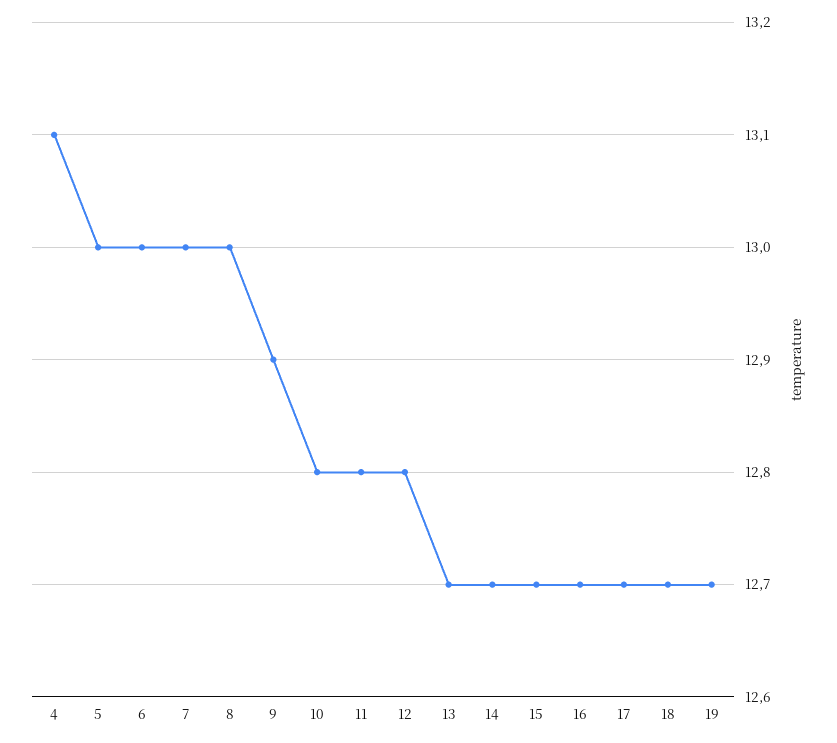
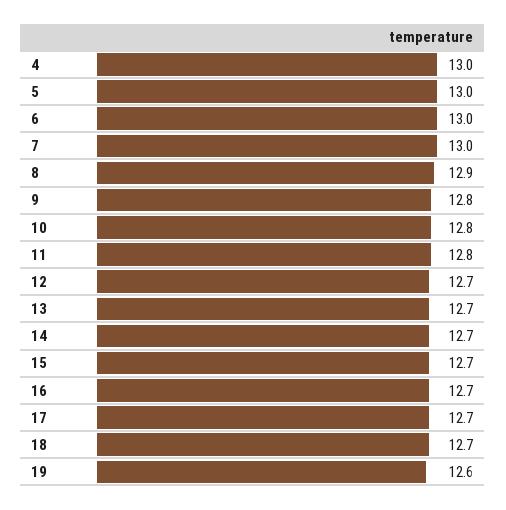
4: 13.1 -> 13
8: 13 -> 12.9
9: 12.9 -> 12.8
12: 12.8 -> 12.7
19: 12.7 -> 12.6

